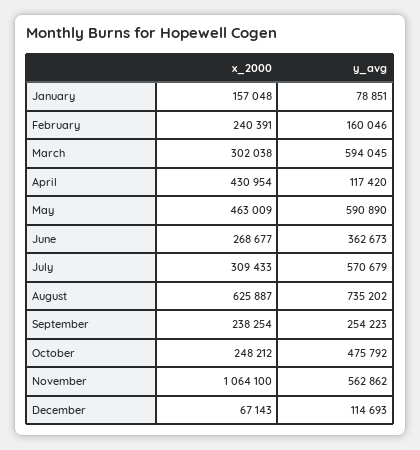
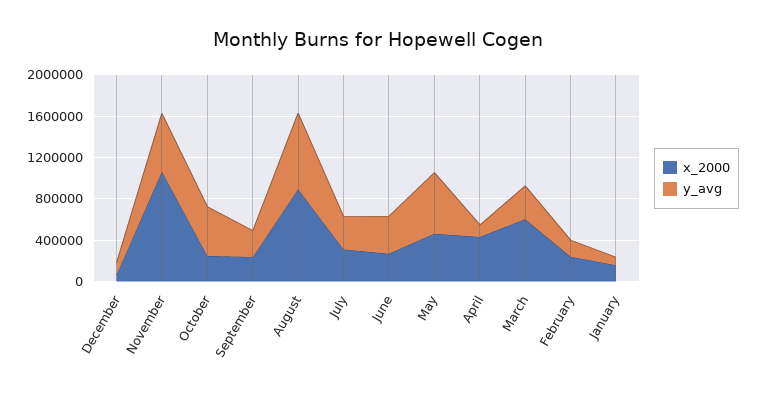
x_2000, March: 302038 -> 600000
y_avg, March: 594045 -> 300000
y_avg, July: 570679 -> 300000
x_2000, August: 625887 -> 900000

